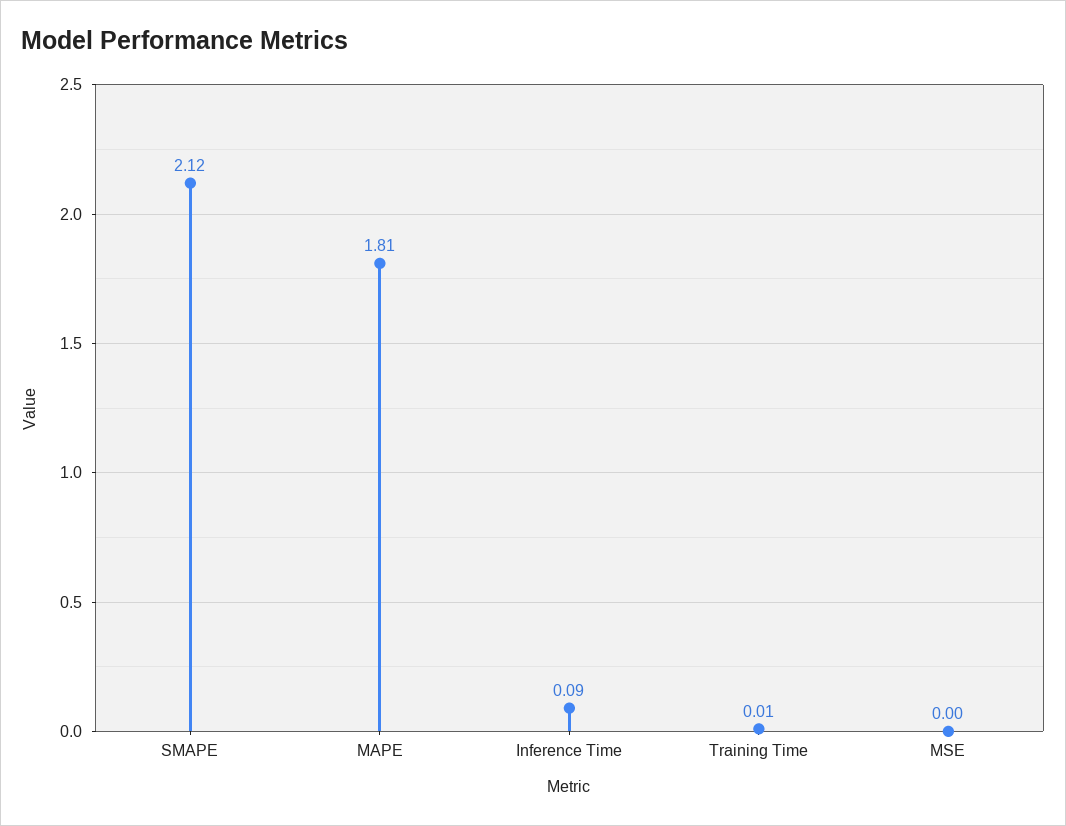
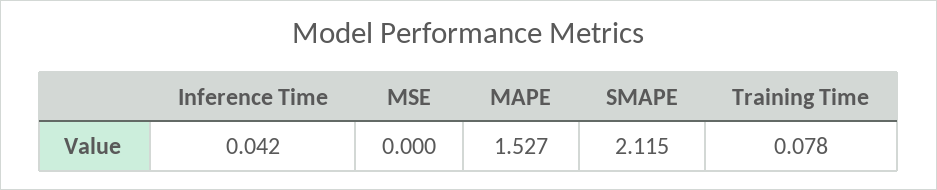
MAPE: 1.81 -> 1.527
Inference Time: 0.09 -> 0.042
Training Time: 0.01 -> 0.078

